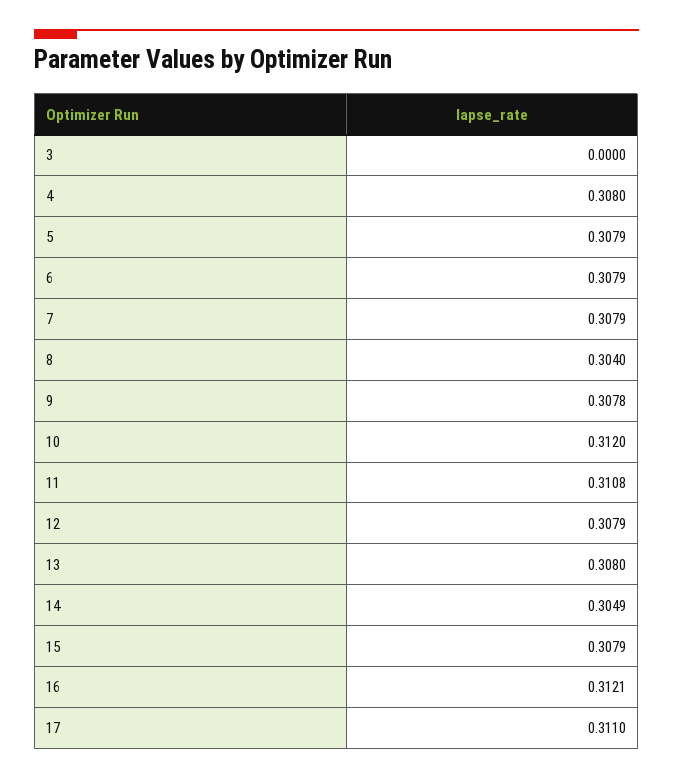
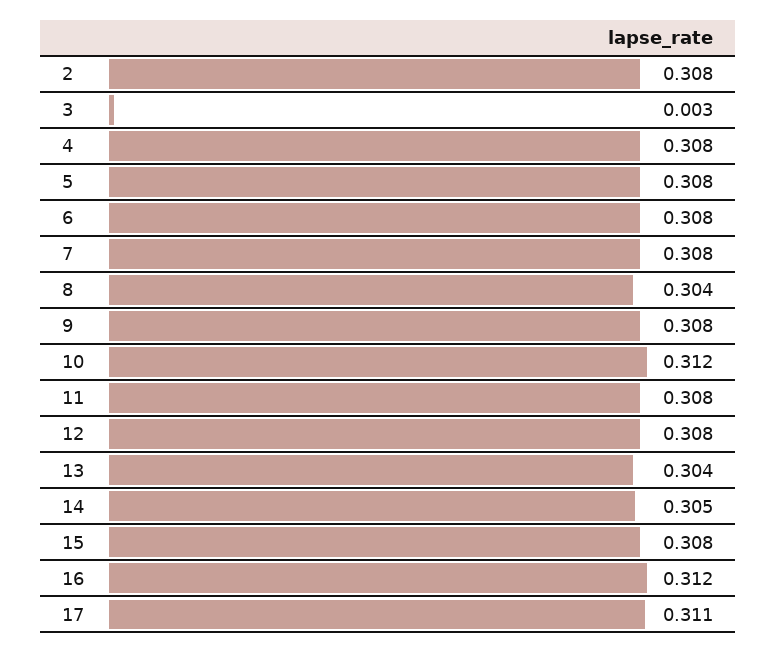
3: 0 -> 0.003
11: 0.3108 -> 0.308
13: 0.308 -> 0.304
2: none -> 0.308

